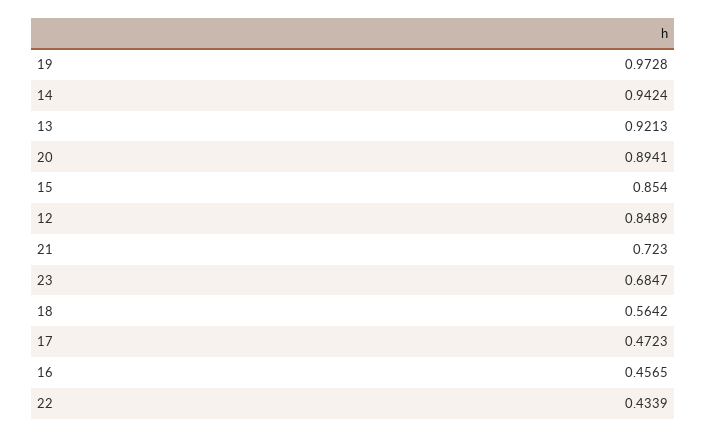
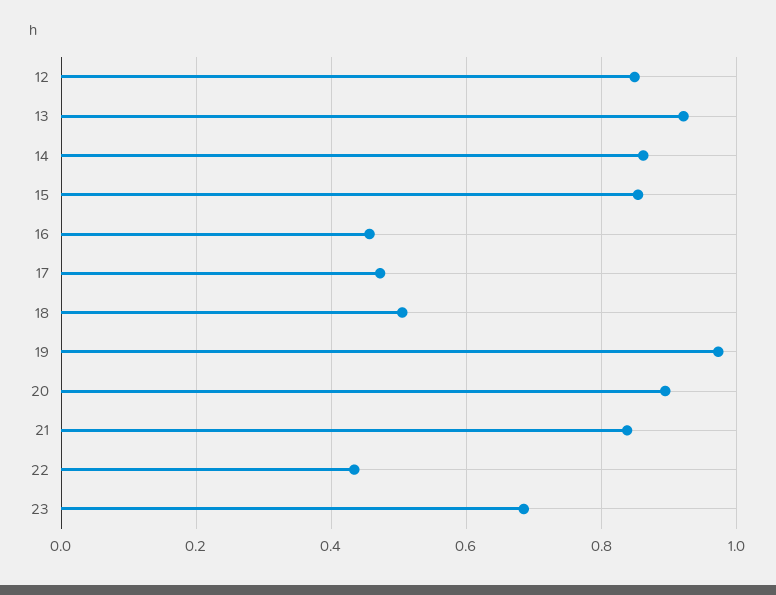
14: 0.9424 -> 0.86
21: 0.723 -> 0.84
18: 0.5642 -> 0.5

